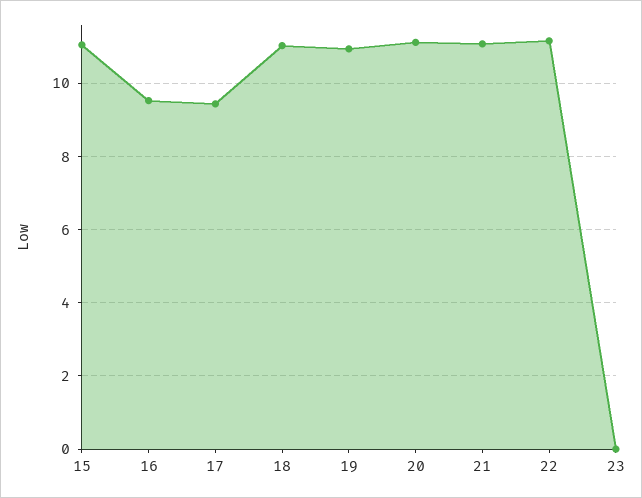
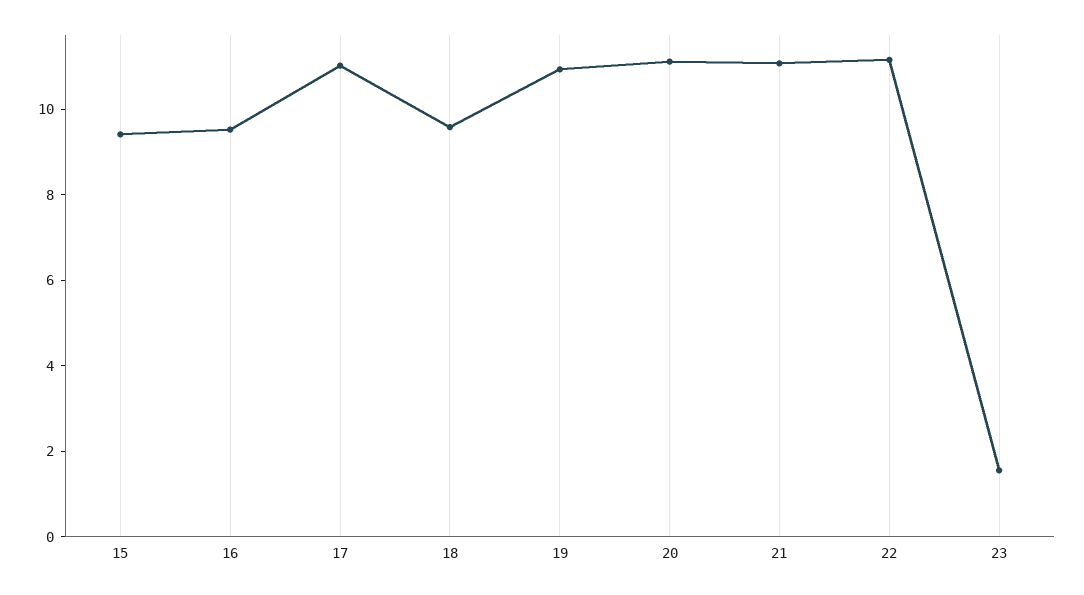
15: 11 -> 9.5
17: 9.4 -> 11
18: 11 -> 9.5
23: 0 -> 1.5

